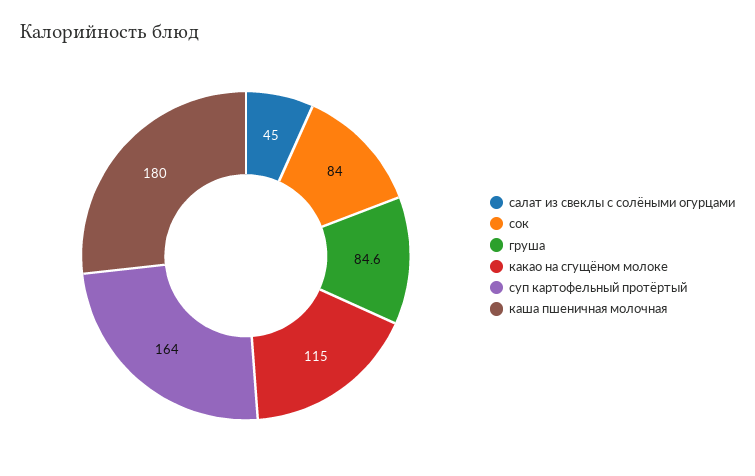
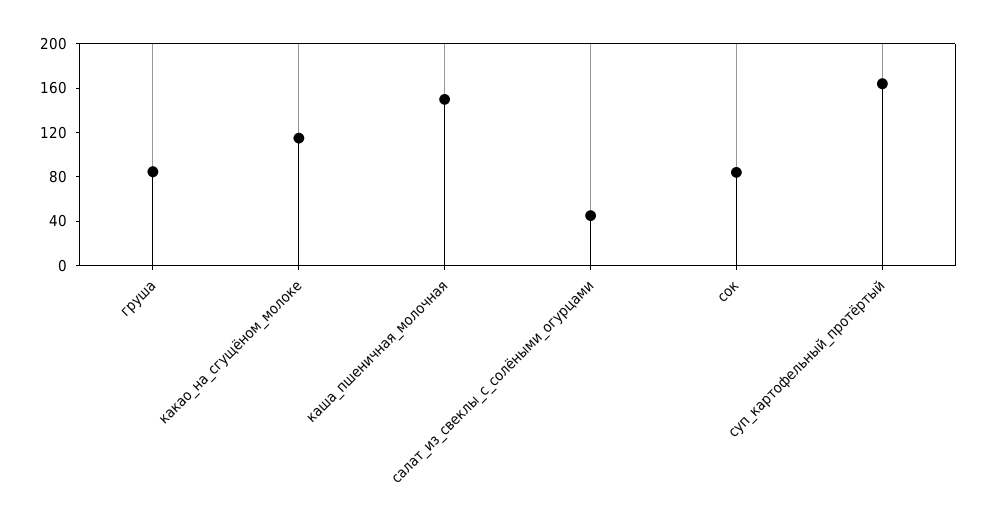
каша пшеничная молочная: 180 -> 150

